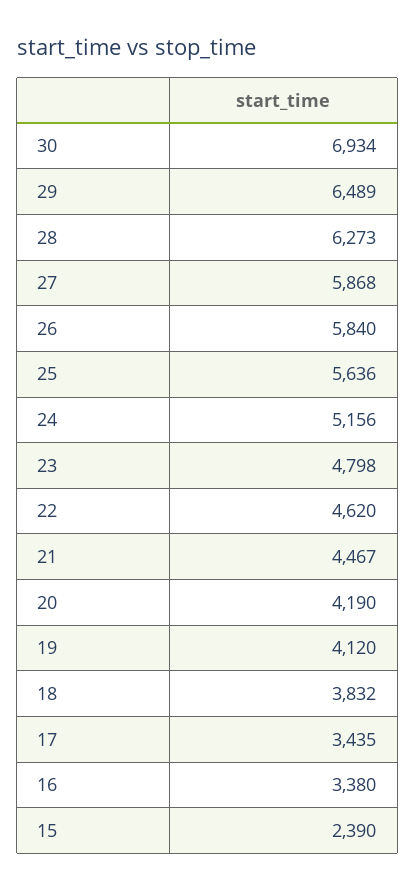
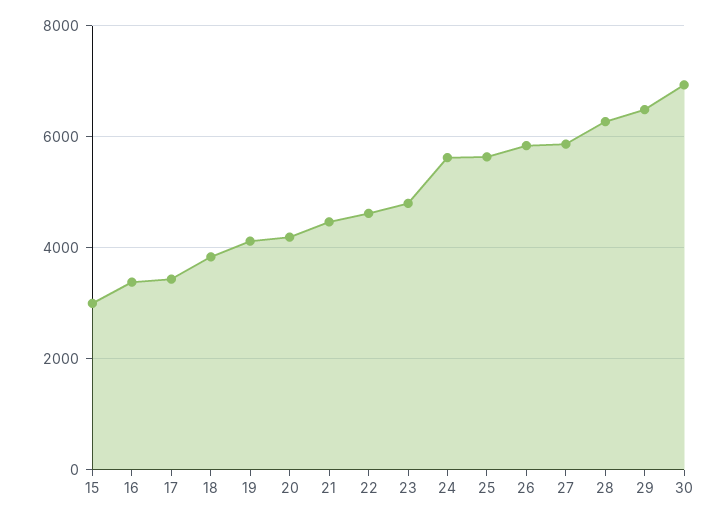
24: 5156 -> 5600
15: 2390 -> 3000

